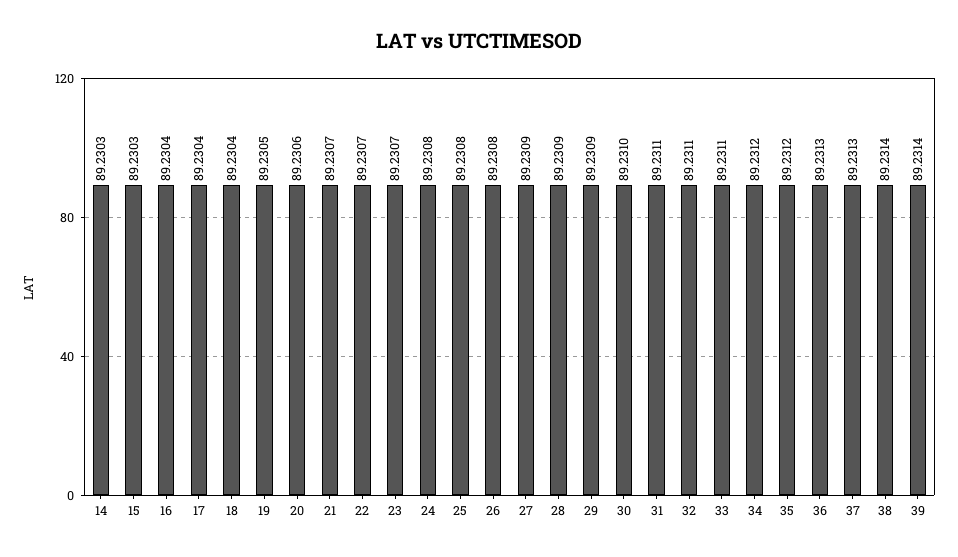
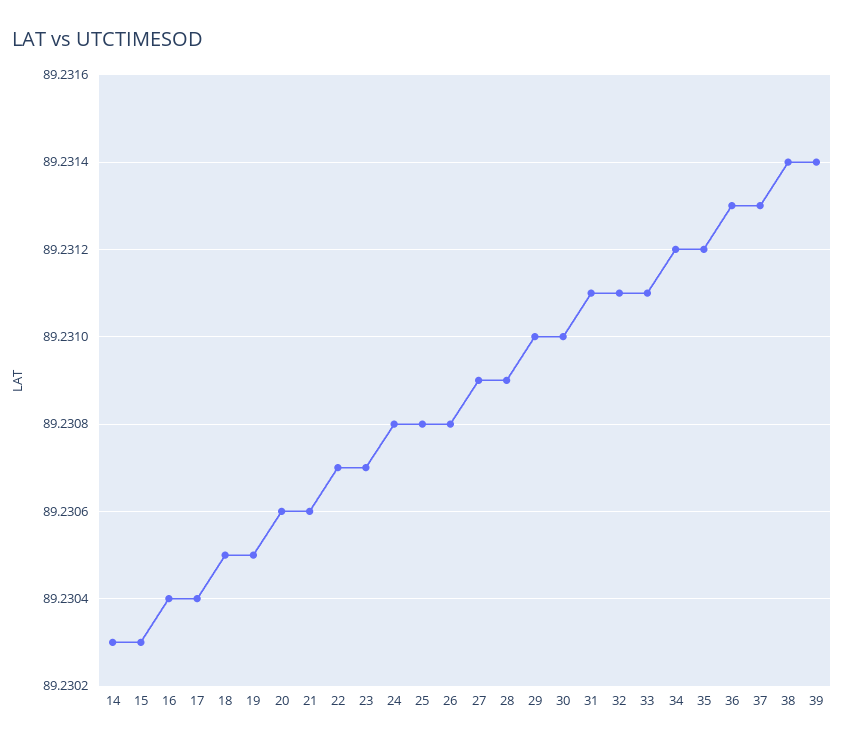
18: 89.2304 -> 89.2305
21: 89.2307 -> 89.2306
29: 89.2309 -> 89.231

